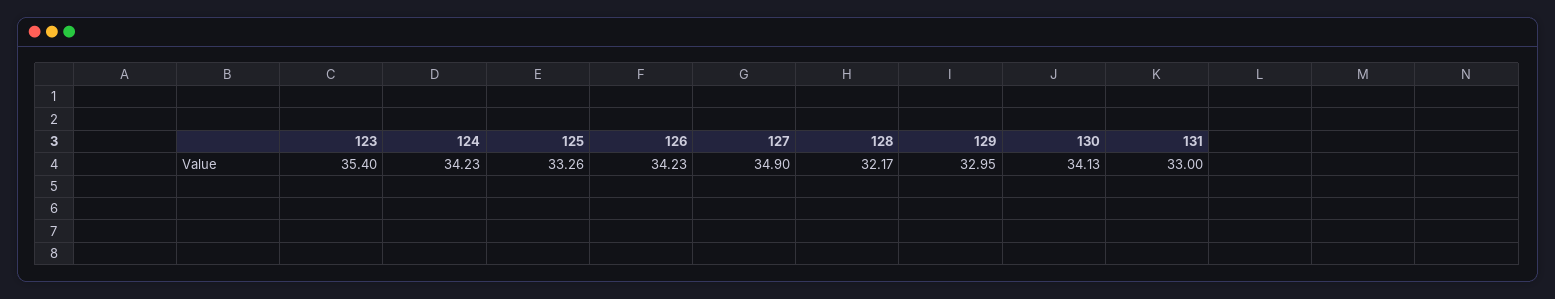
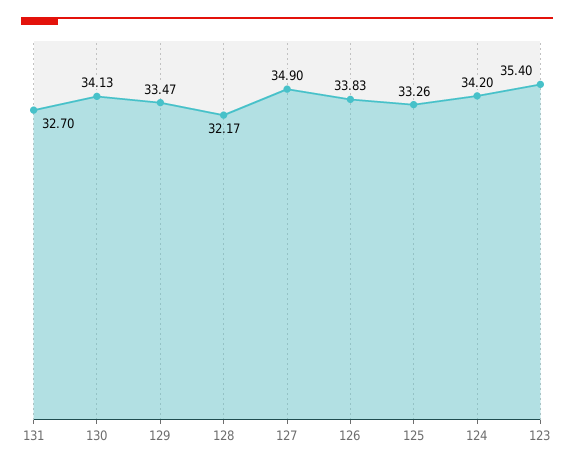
124: 34.23 -> 34.2
126: 34.23 -> 33.83
129: 32.95 -> 33.47
131: 33 -> 32.7

